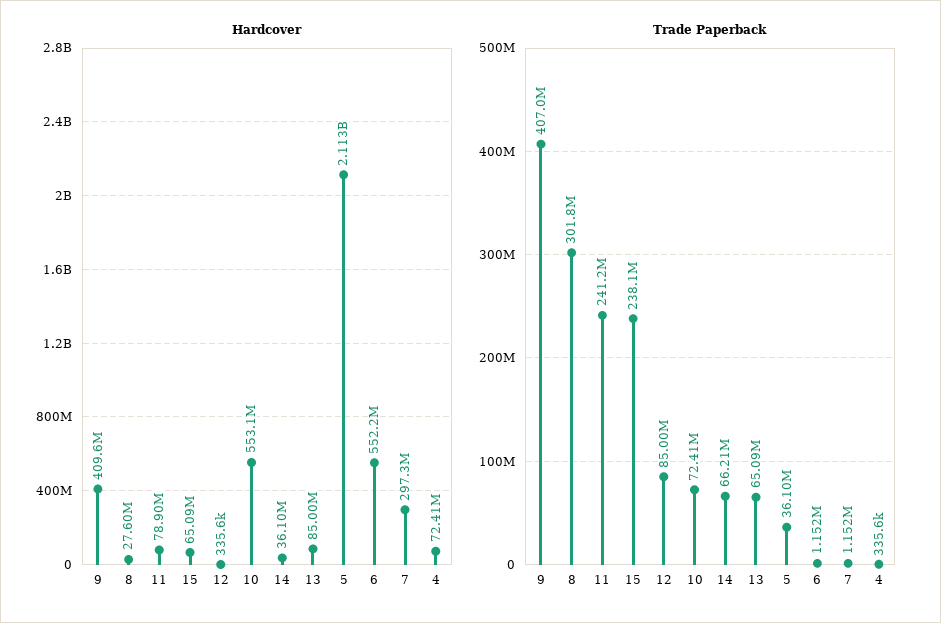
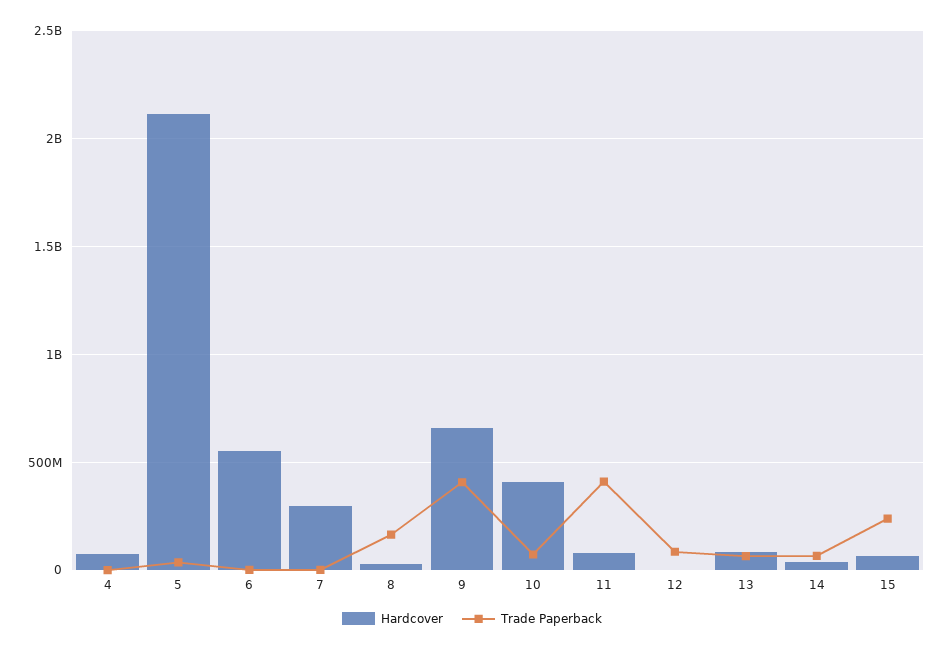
Hardcover, 9: 409600000 -> 650000000
Hardcover, 10: 553100000 -> 400000000
Trade Paperback, 8: 301800000 -> 150000000
Trade Paperback, 11: 241200000 -> 400000000

